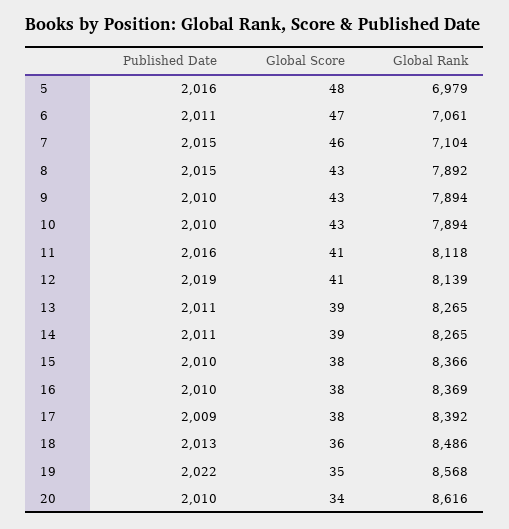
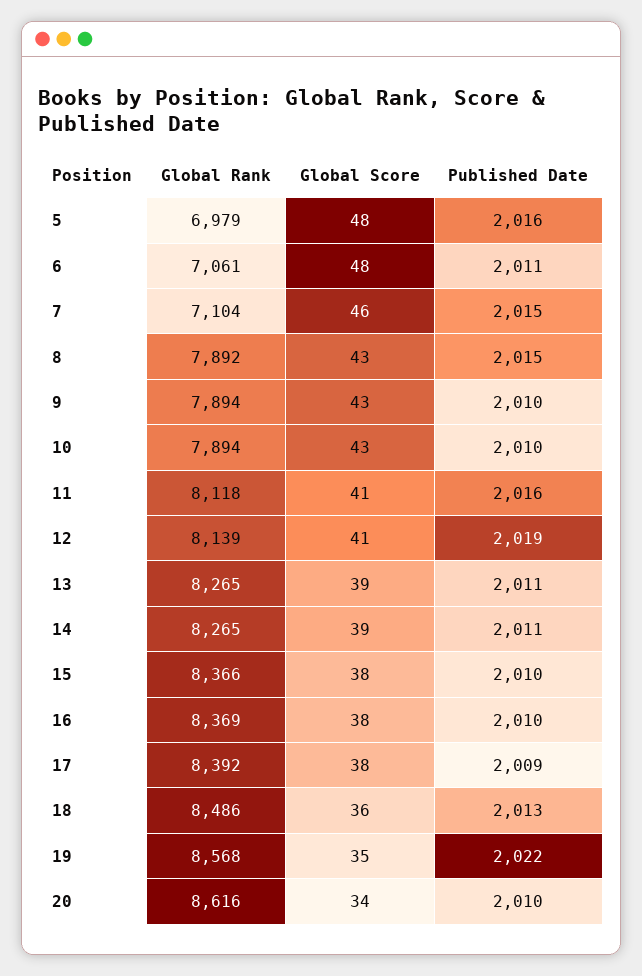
Global Score, 6: 47 -> 48

